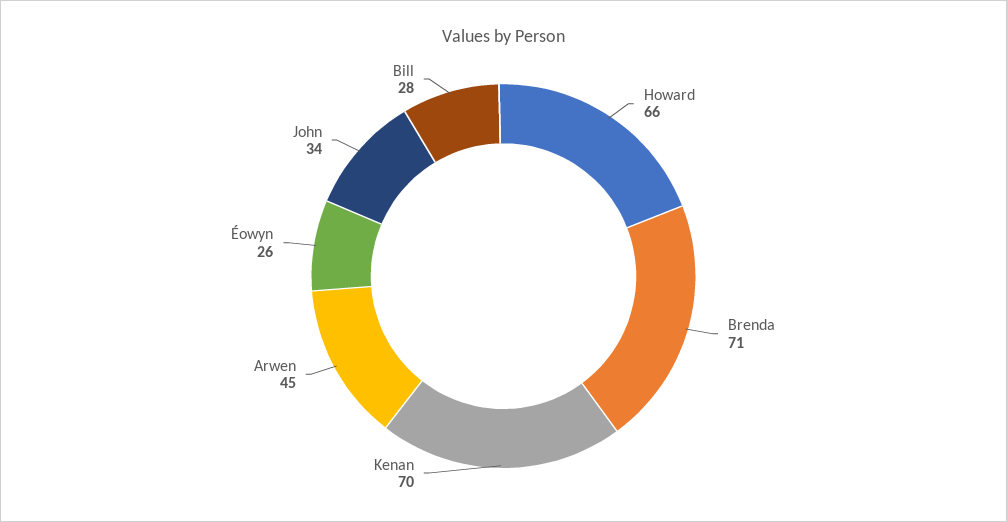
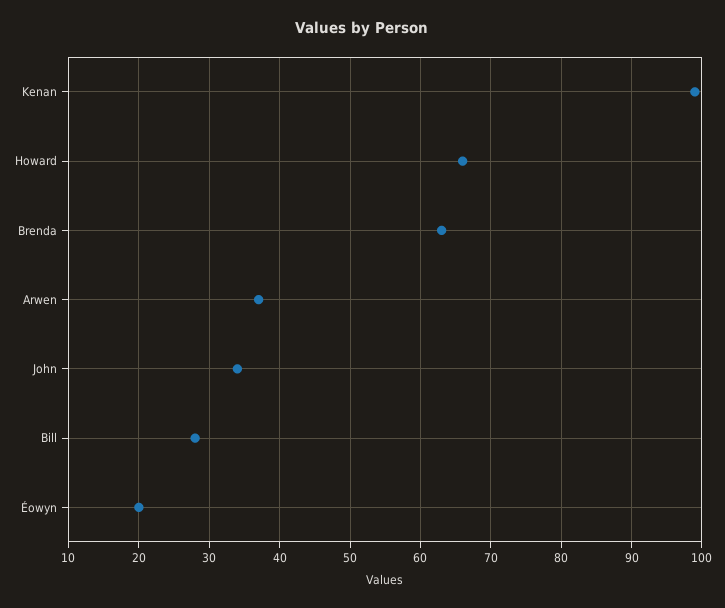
Brenda: 71 -> 63
Kenan: 70 -> 99
Arwen: 45 -> 37
Éowyn: 26 -> 20

